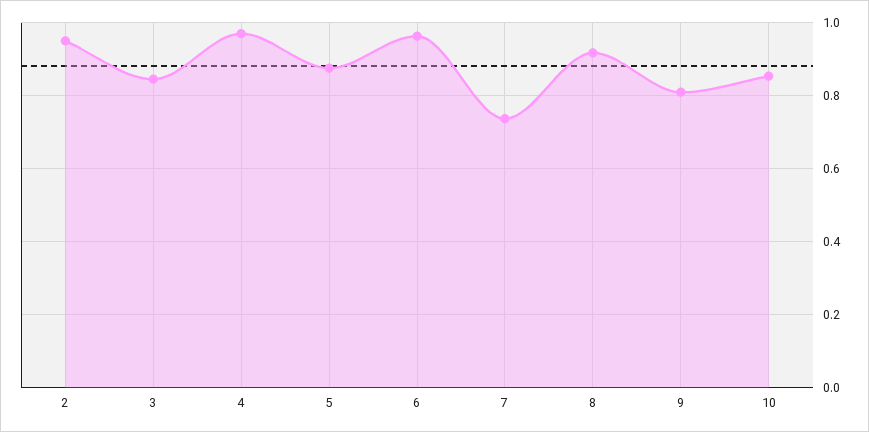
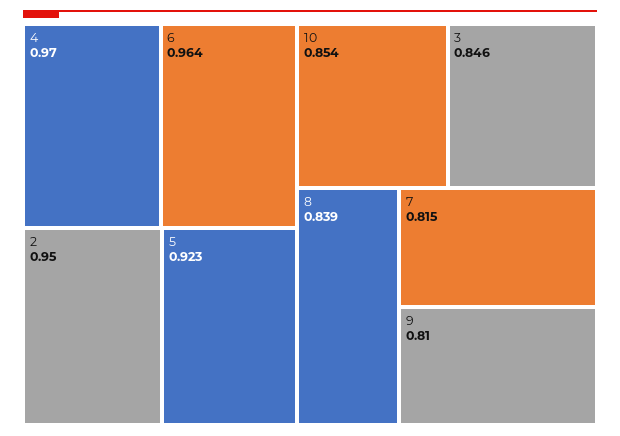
5: 0.88 -> 0.923
7: 0.74 -> 0.815
8: 0.92 -> 0.839

